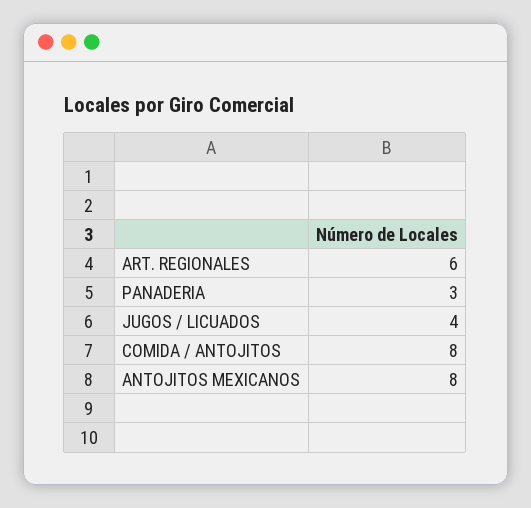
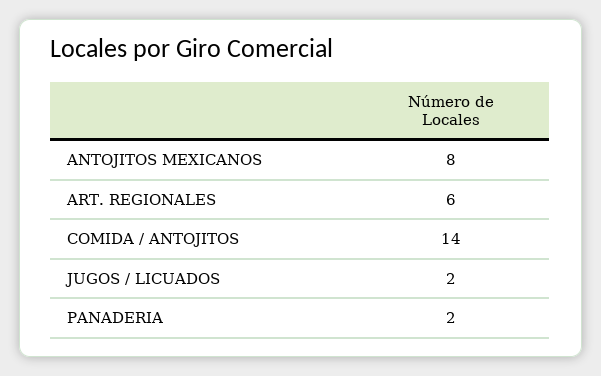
PANADERIA: 3 -> 2
JUGOS / LICUADOS: 4 -> 2
COMIDA / ANTOJITOS: 8 -> 14

